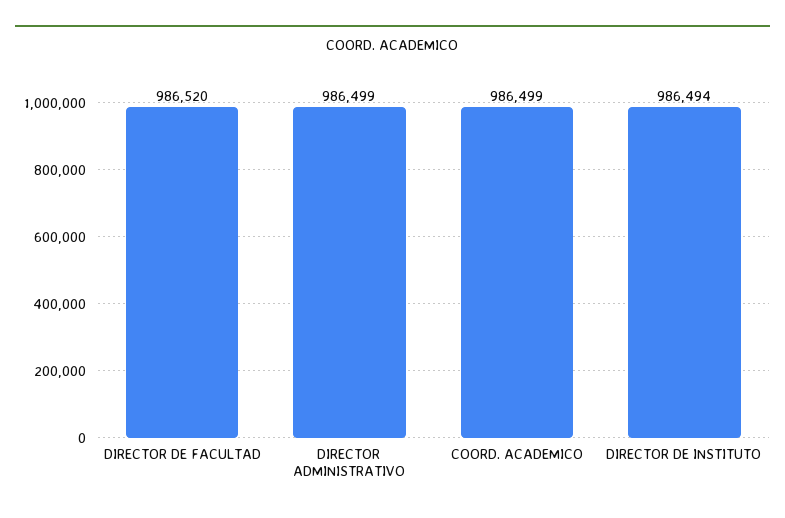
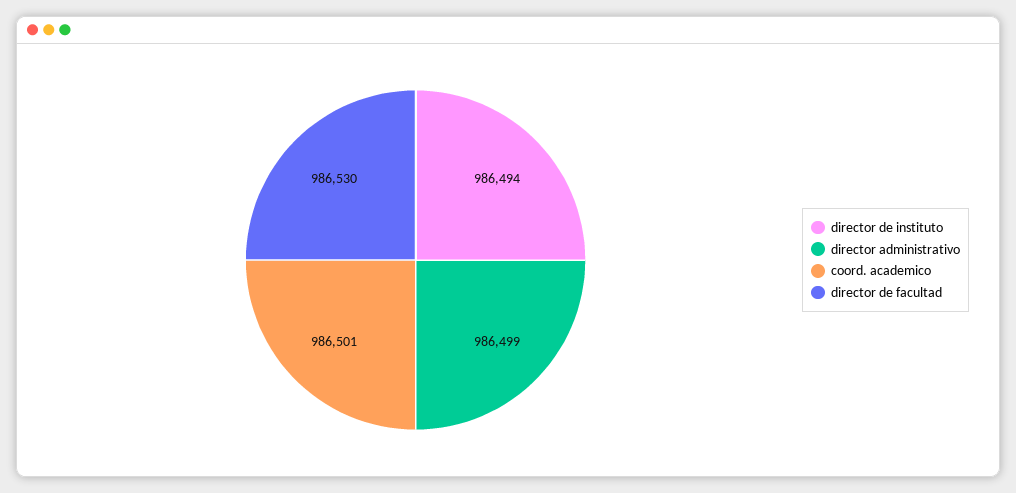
DIRECTOR DE FACULTAD: 986520 -> 986530
COORD. ACADEMICO: 986499 -> 986501

